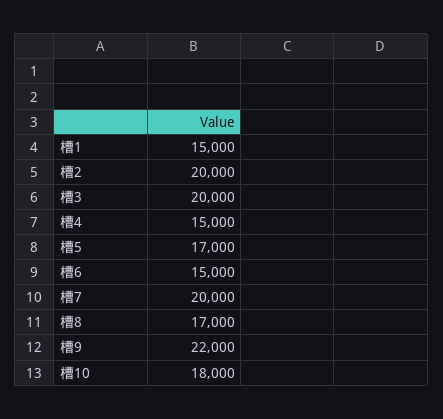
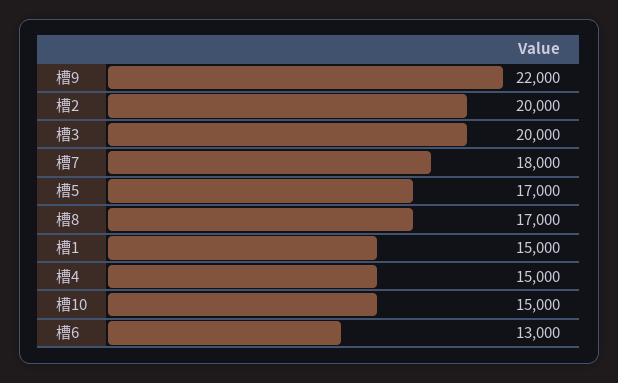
槽6: 15000 -> 13000
槽7: 20000 -> 18000
槽10: 18000 -> 15000

